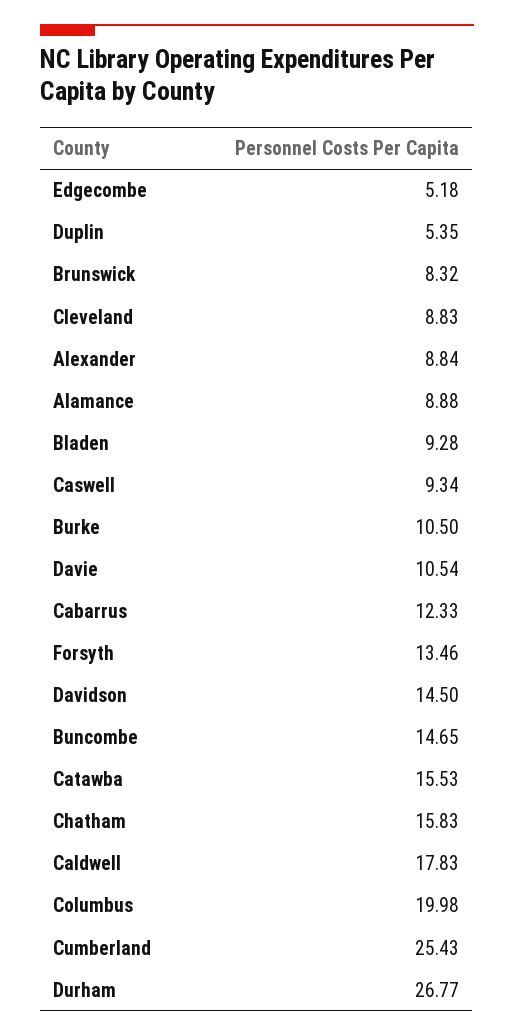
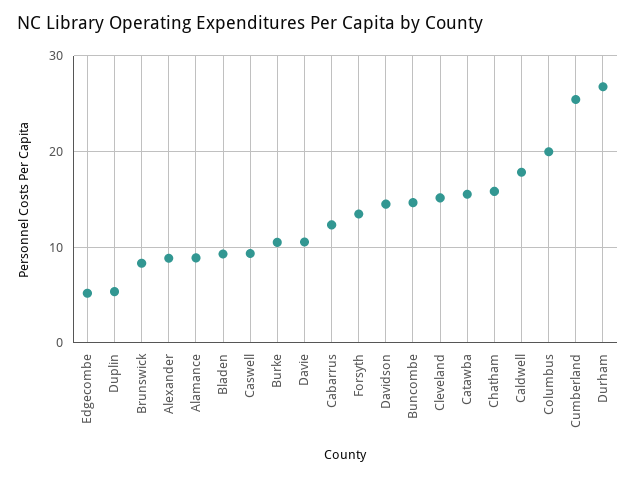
Cleveland: 8.83 -> 15

